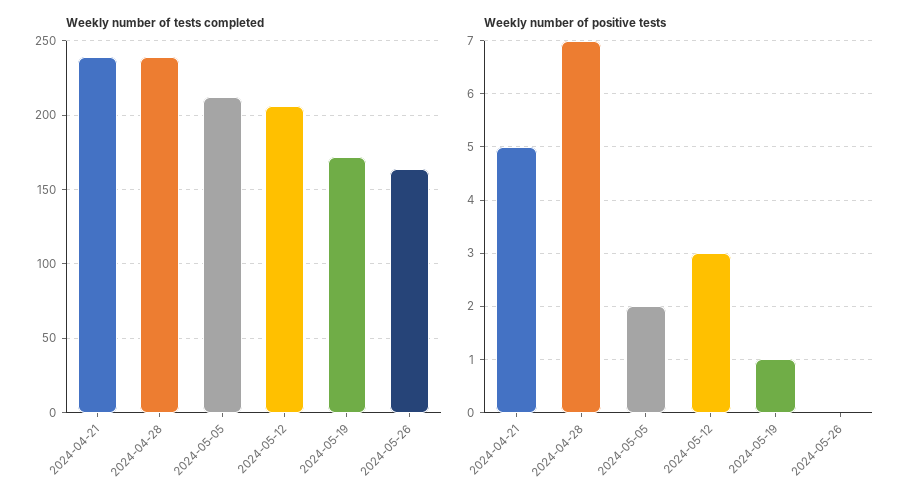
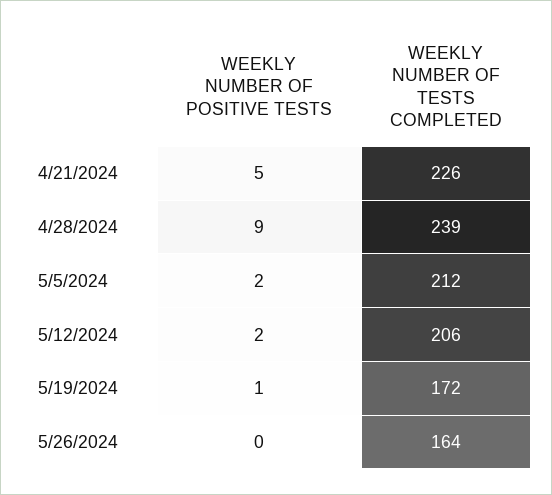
Weekly number of tests completed, 2024-04-21: 240 -> 226
Weekly number of positive tests, 2024-04-28: 7 -> 9
Weekly number of positive tests, 2024-05-12: 3 -> 2

